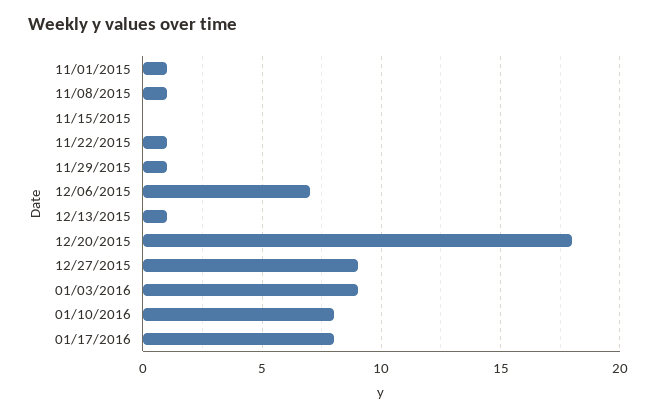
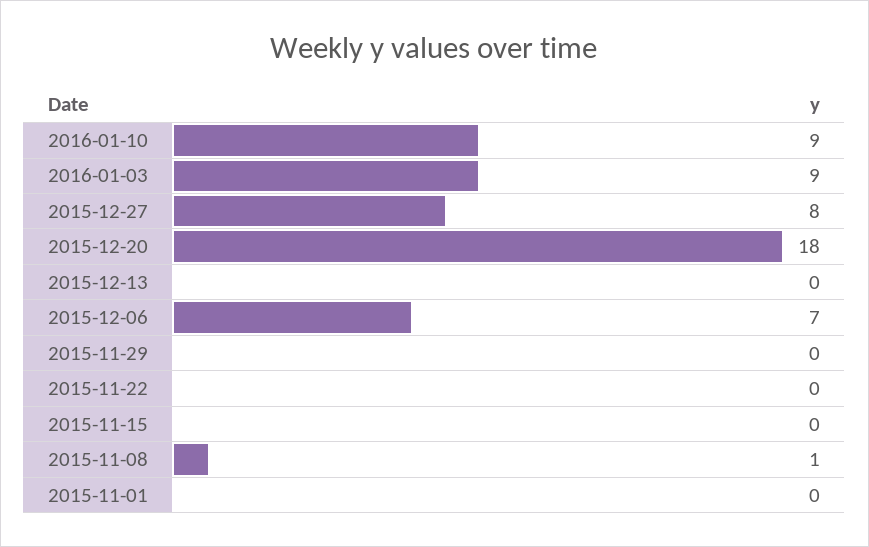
11/01/2015: 1 -> 0
11/22/2015: 1 -> 0
11/29/2015: 1 -> 0
12/13/2015: 1 -> 0
12/27/2015: 9 -> 8
01/10/2016: 8 -> 9
01/17/2016: 8 -> none

